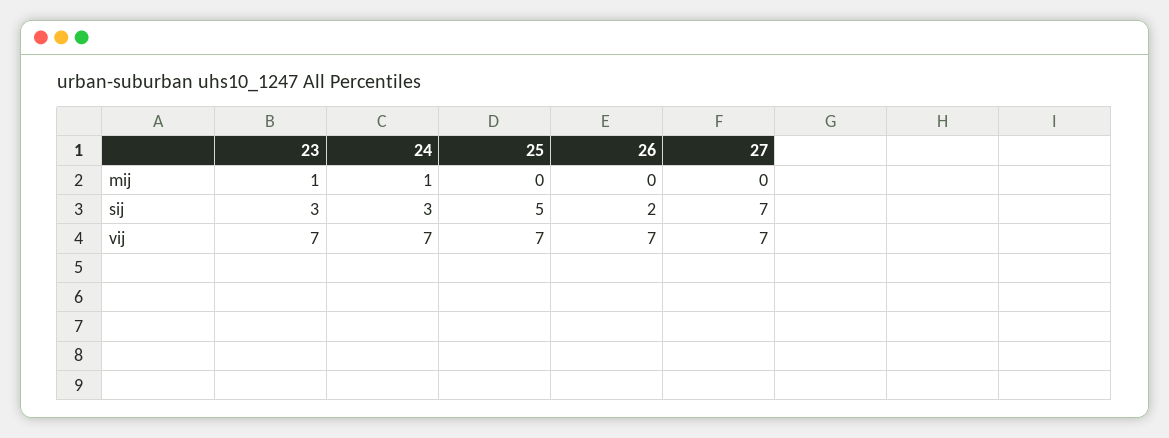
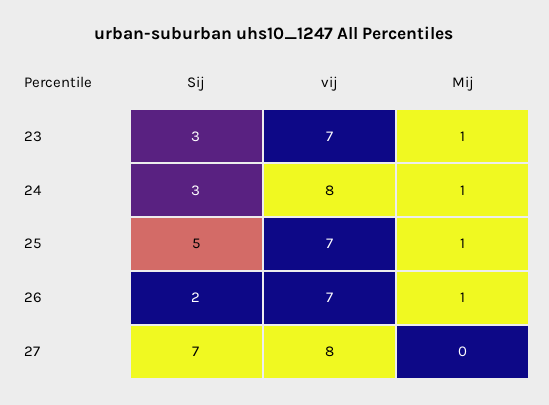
25, mij: 0 -> 1
26, mij: 0 -> 1
24, vij: 7 -> 8
27, vij: 7 -> 8

